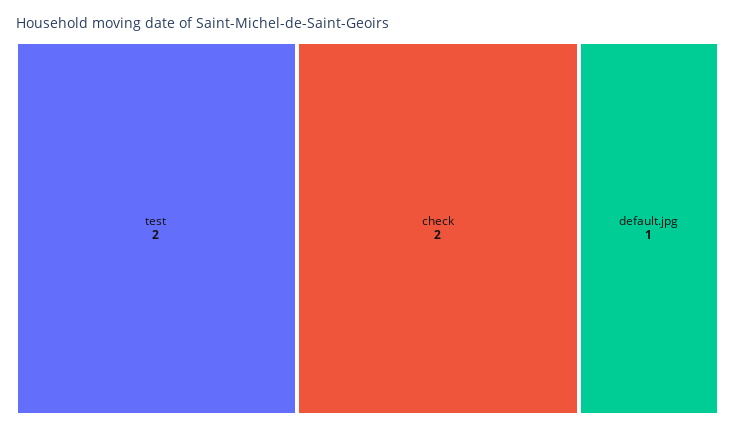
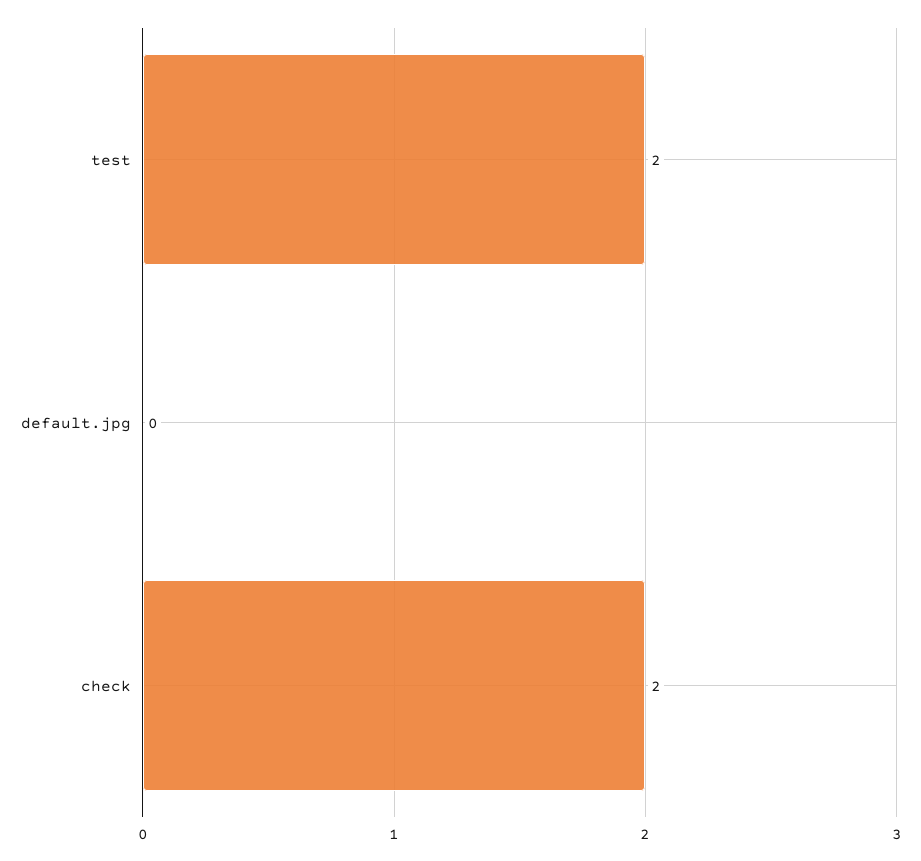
default.jpg: 1 -> 0

